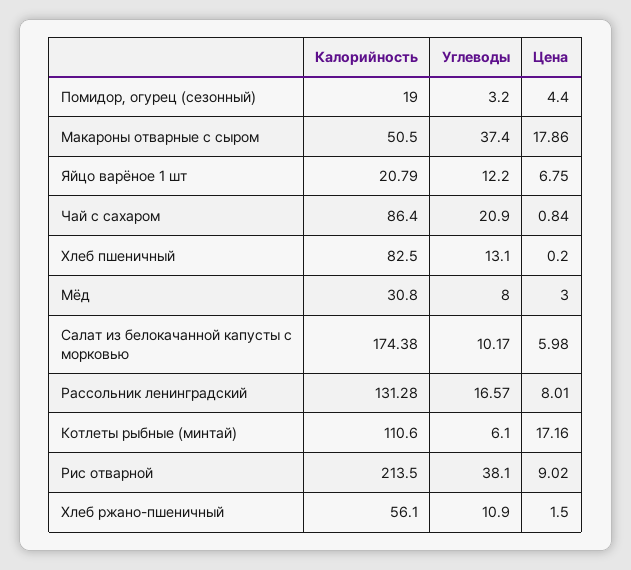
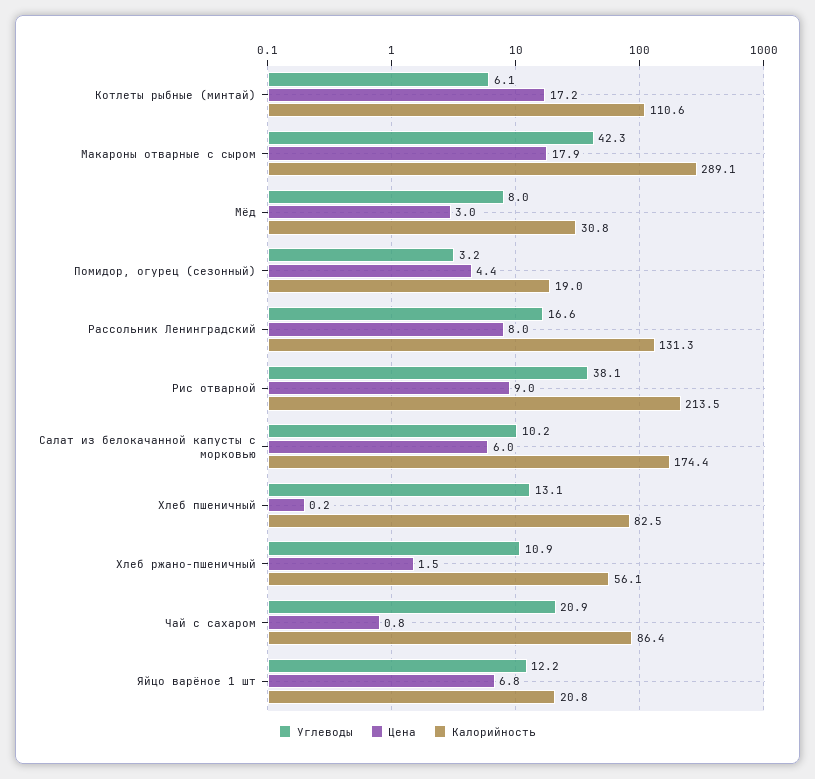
Калорийность, Макароны отварные с сыром: 50.5 -> 289.1
Углеводы, Макароны отварные с сыром: 37.4 -> 42.3

